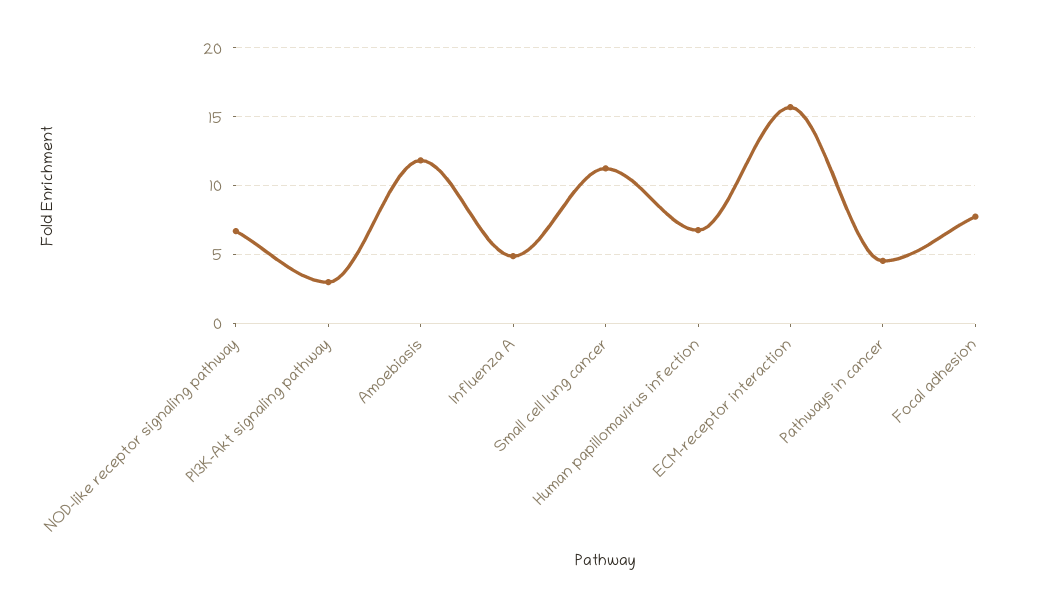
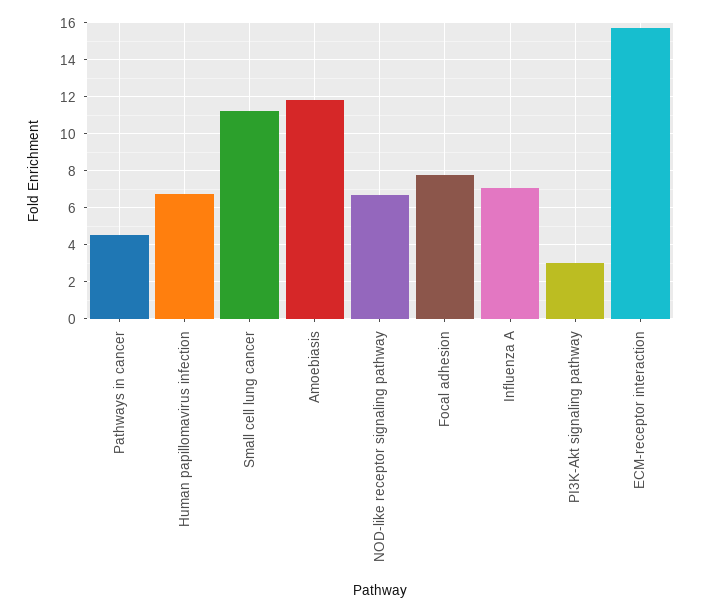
Influenza A: 5 -> 7

